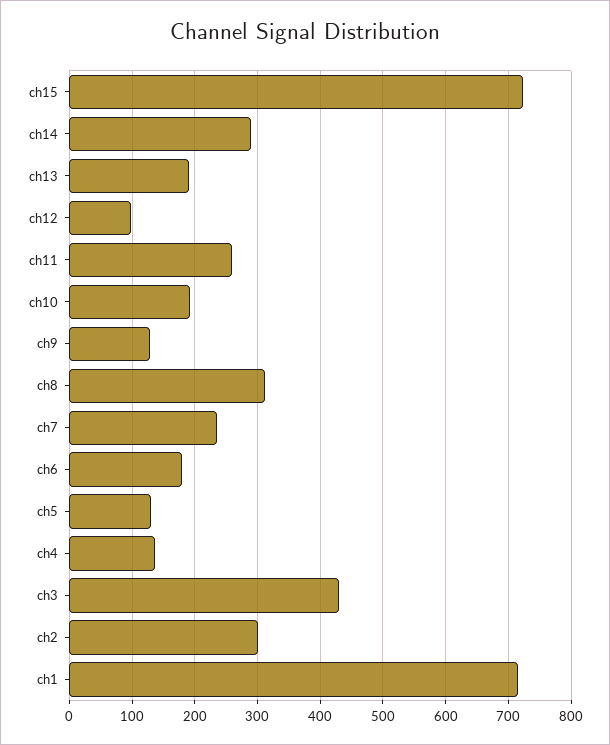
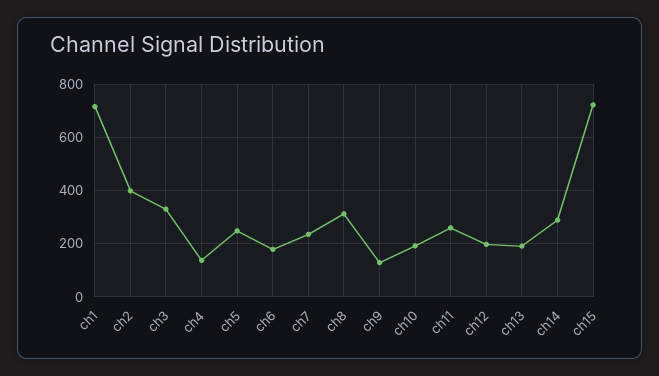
ch12: 100 -> 200
ch5: 130 -> 250
ch3: 430 -> 325
ch2: 300 -> 400

